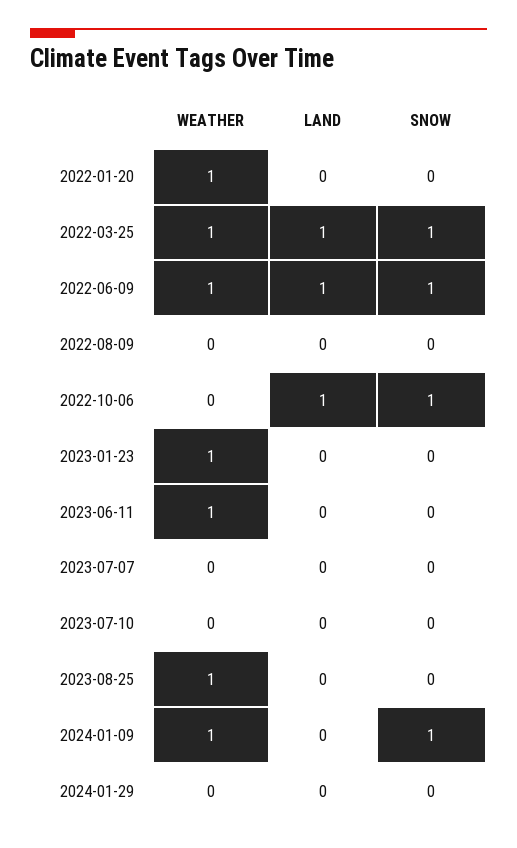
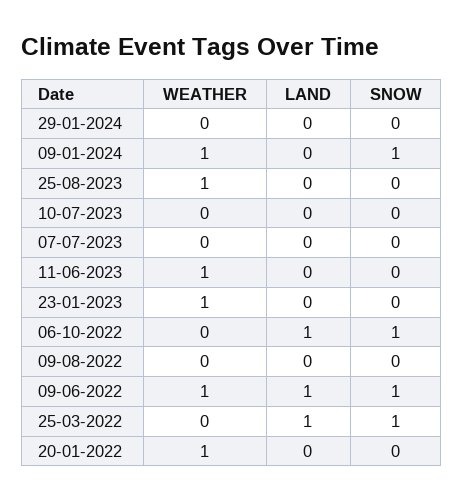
WEATHER, 2022-03-25: 1 -> 0

